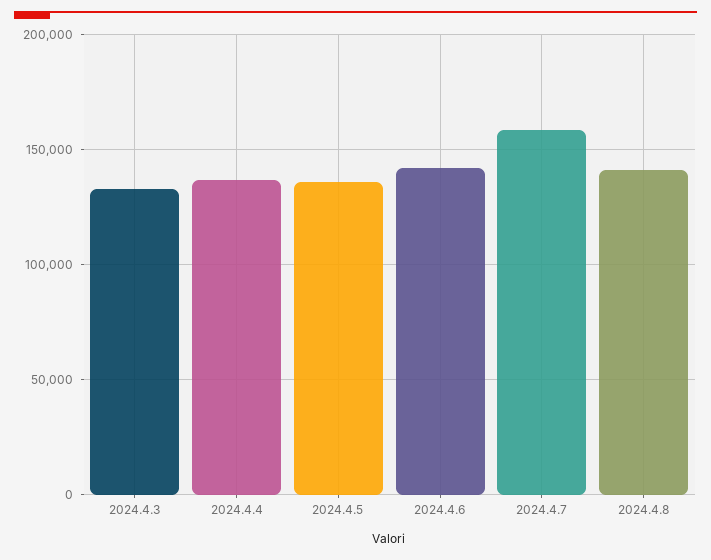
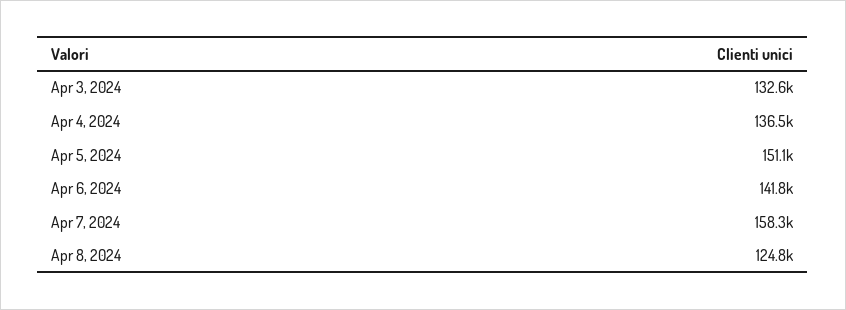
2024.4.5: 135000 -> 151100
2024.4.8: 140000 -> 124800

